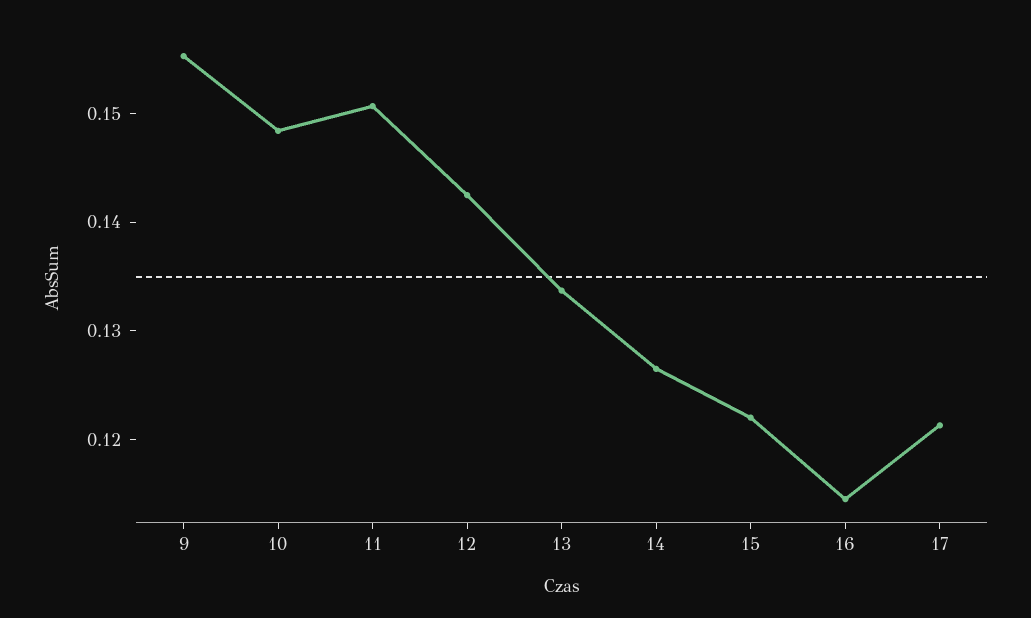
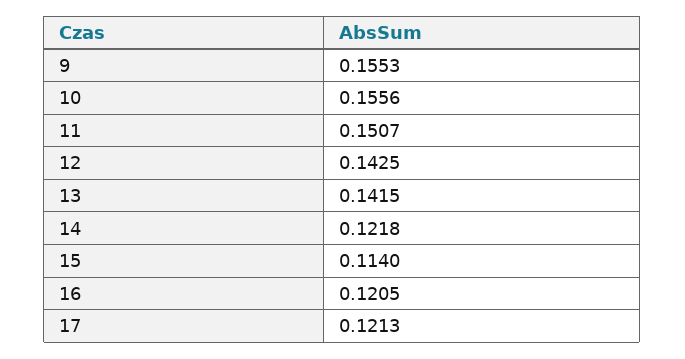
10: 0.148 -> 0.1556
13: 0.134 -> 0.1415
14: 0.126 -> 0.1218
15: 0.122 -> 0.114
16: 0.114 -> 0.1205

